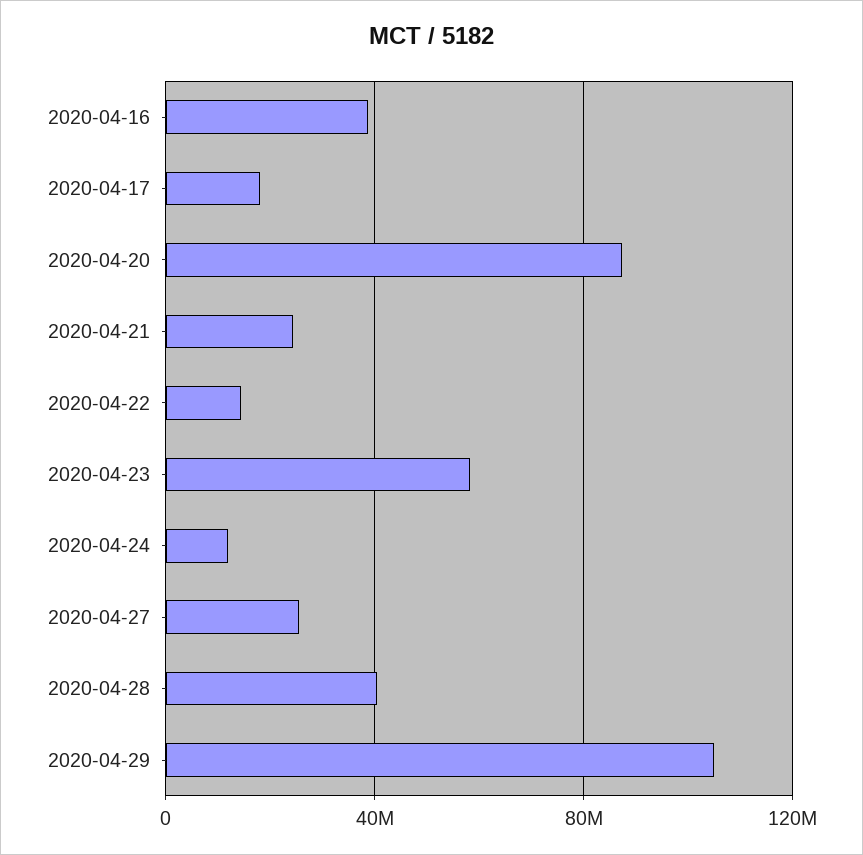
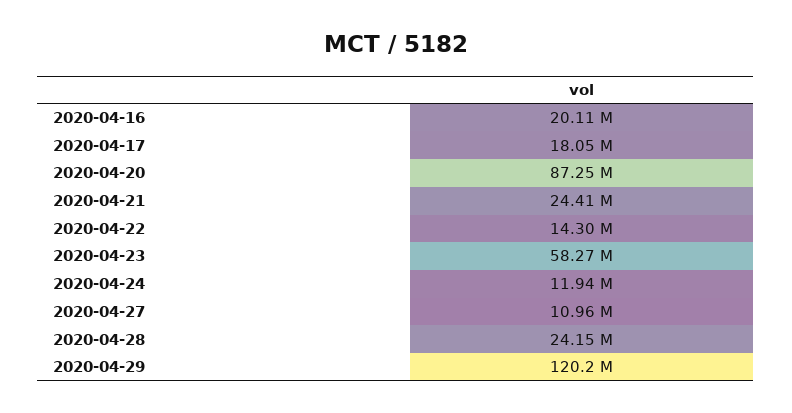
2020-04-16: 40000000 -> 20110000
2020-04-27: 25000000 -> 10960000
2020-04-28: 40000000 -> 24150000
2020-04-29: 105000000 -> 120200000

